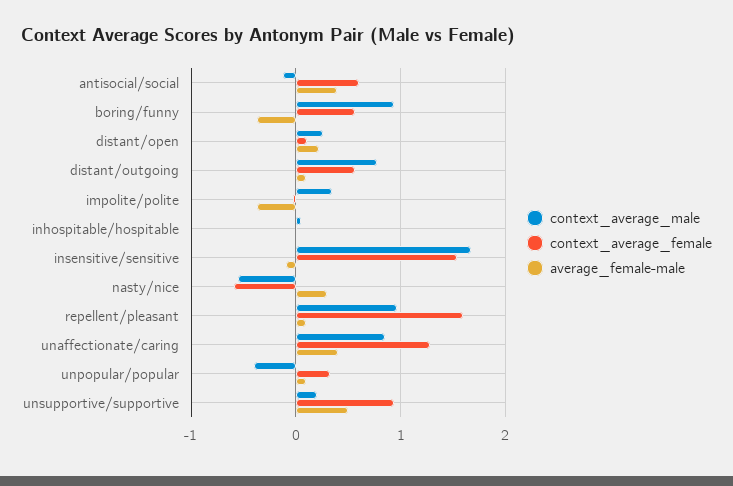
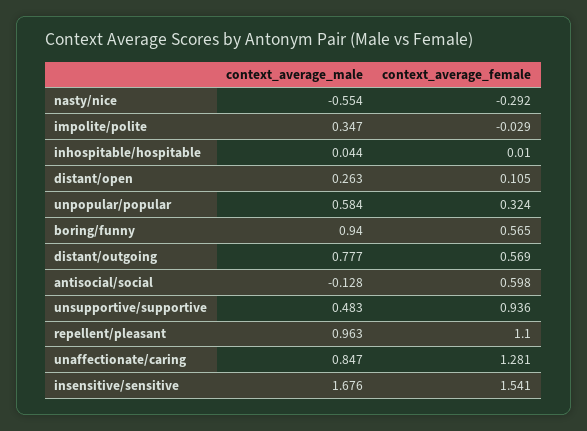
average_female-male, antisocial/social: 0.4 -> none
average_female-male, boring/funny: -0.4 -> none
average_female-male, distant/open: 0.2 -> none
average_female-male, distant/outgoing: 0.1 -> none
average_female-male, impolite/polite: -0.4 -> none
average_female-male, inhospitable/hospitable: 0 -> none
average_female-male, insensitive/sensitive: -0.1 -> none
context_average_female, nasty/nice: -0.6 -> -0.292
average_female-male, nasty/nice: 0.3 -> none
context_average_female, repellent/pleasant: 1.6 -> 1.1
average_female-male, repellent/pleasant: 0.1 -> none
average_female-male, unaffectionate/caring: 0.4 -> none
context_average_male, unpopular/popular: -0.4 -> 0.584
average_female-male, unpopular/popular: 0.1 -> none
context_average_male, unsupportive/supportive: 0.2 -> 0.483
average_female-male, unsupportive/supportive: 0.5 -> none

